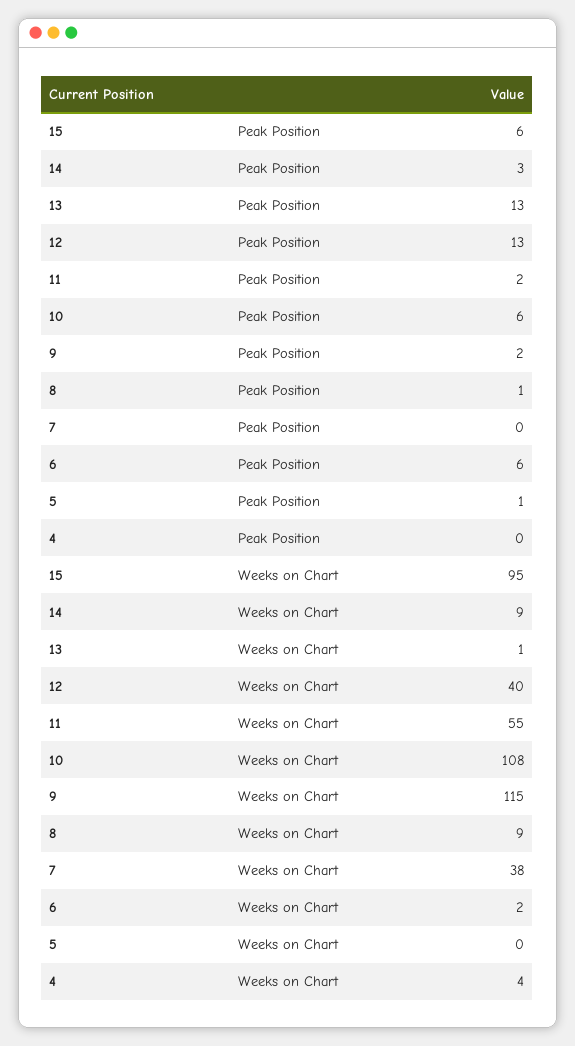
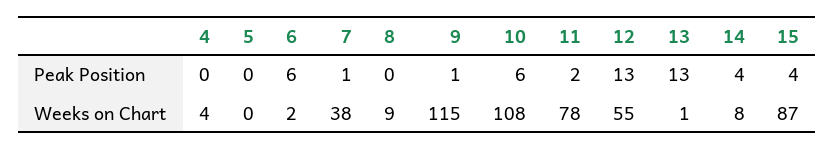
15, Peak Position: 6 -> 4
14, Peak Position: 3 -> 4
9, Peak Position: 2 -> 1
8, Peak Position: 1 -> 0
7, Peak Position: 0 -> 1
5, Peak Position: 1 -> 0
15, Weeks on Chart: 95 -> 87
14, Weeks on Chart: 9 -> 8
12, Weeks on Chart: 40 -> 55
11, Weeks on Chart: 55 -> 78

